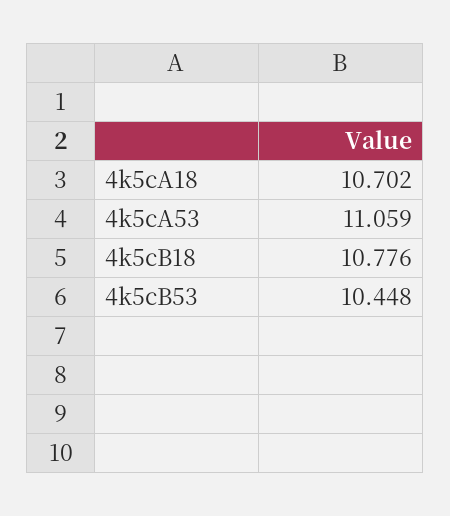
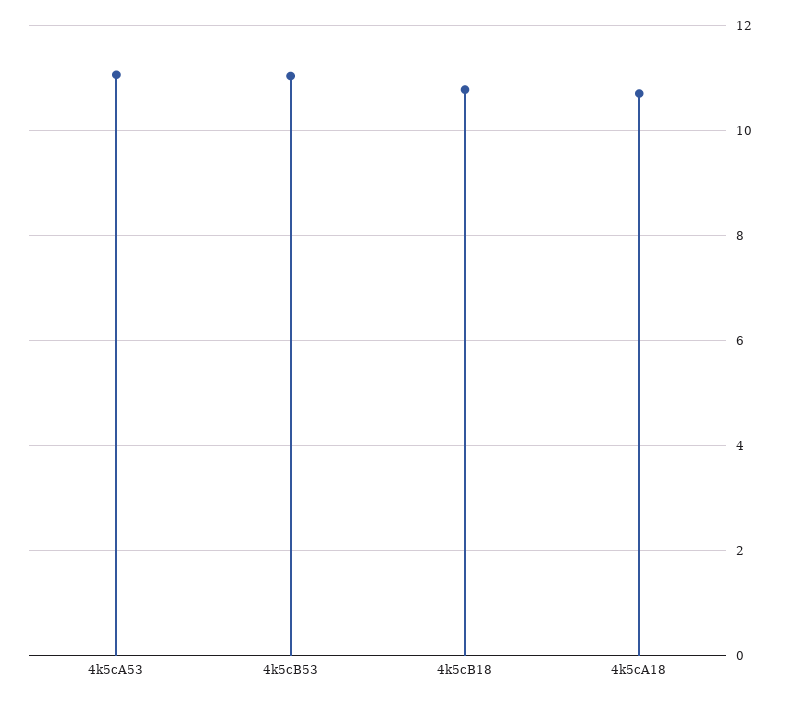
4k5cB53: 10.448 -> 11

